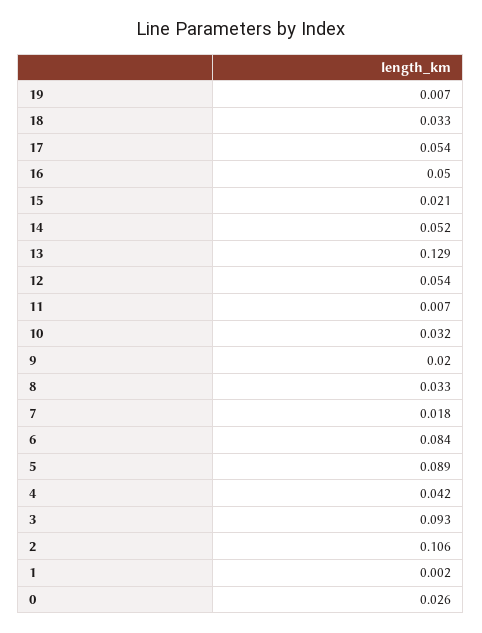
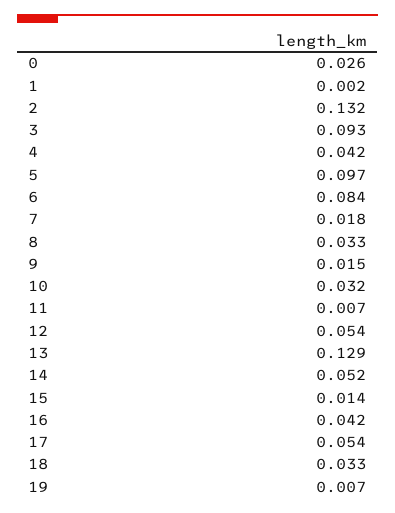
16: 0.05 -> 0.042
15: 0.021 -> 0.014
9: 0.02 -> 0.015
5: 0.089 -> 0.097
2: 0.106 -> 0.132

